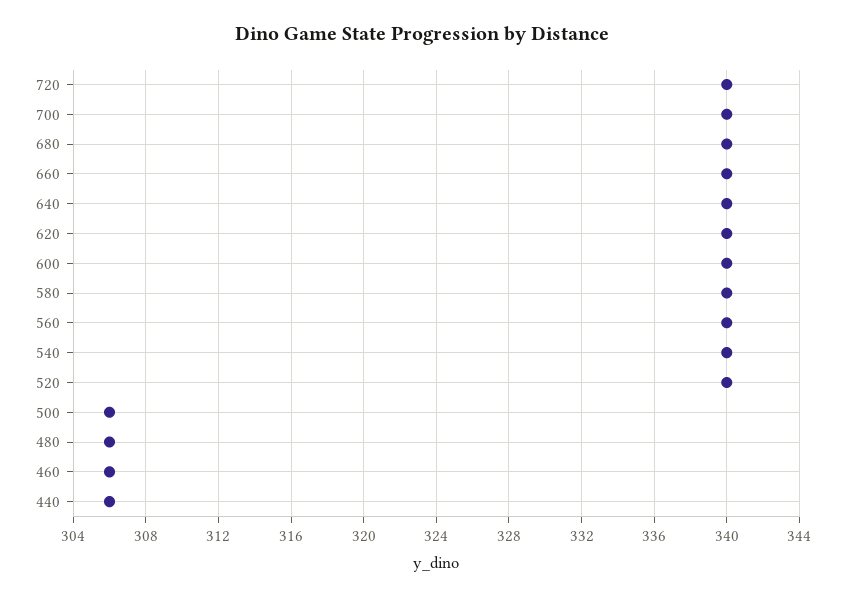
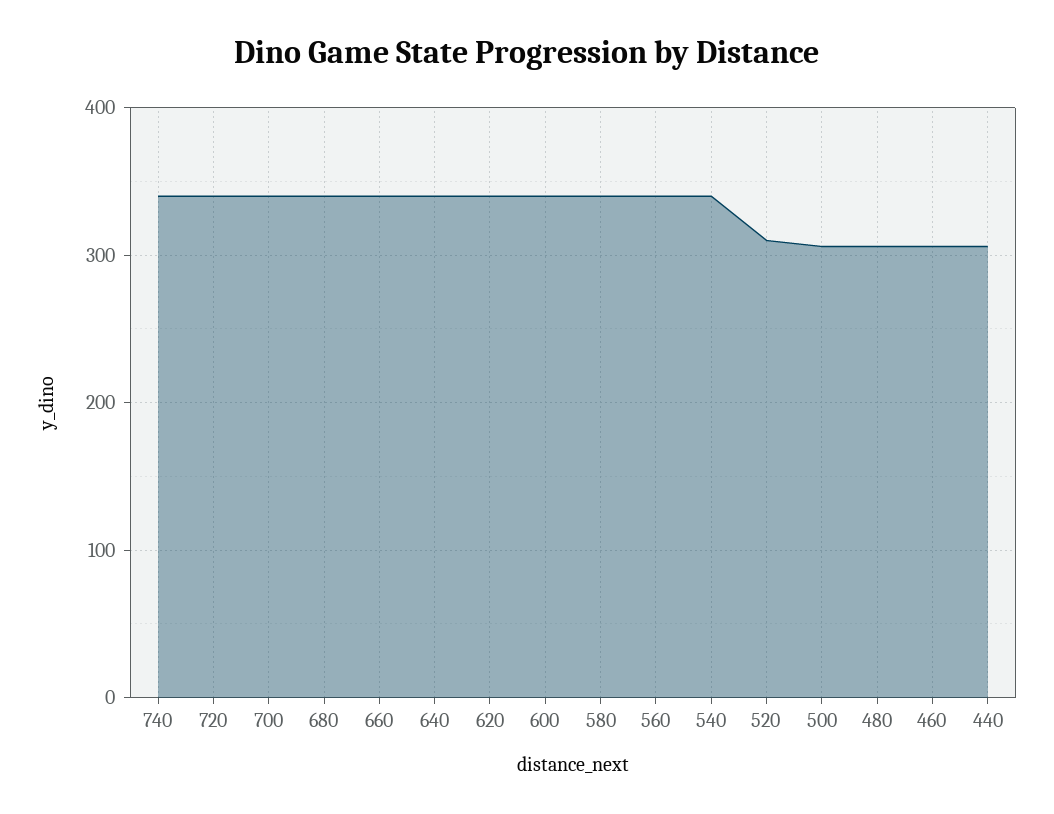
520: 340 -> 310
740: none -> 340

